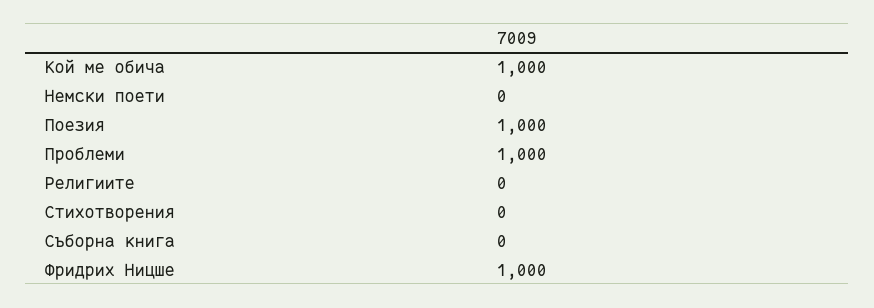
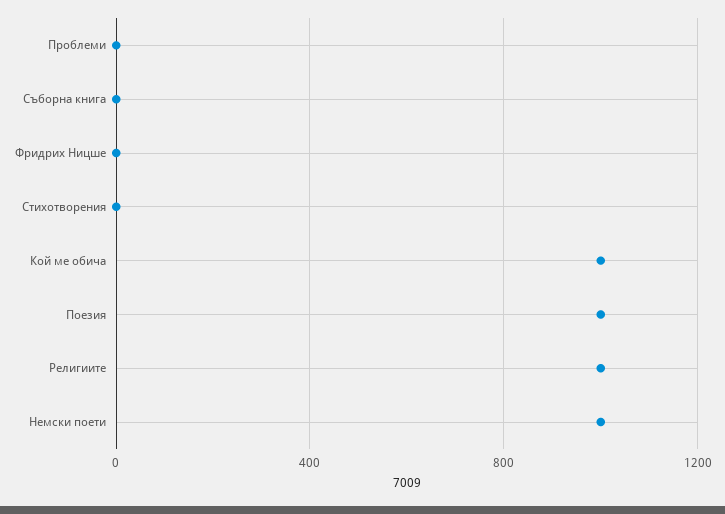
Немски поети: 0 -> 1000
Проблеми: 1000 -> 0
Религиите: 0 -> 1000
Фридрих Ницше: 1000 -> 0

